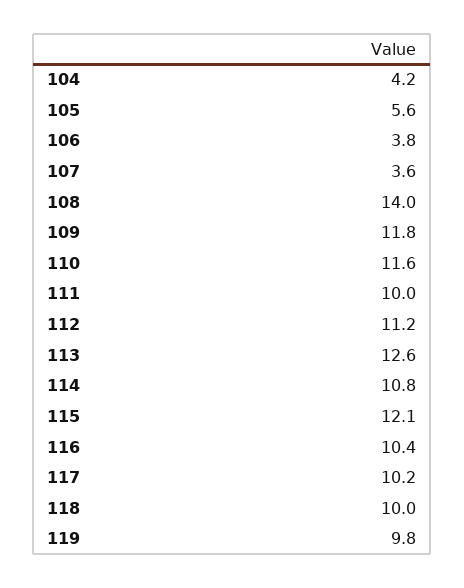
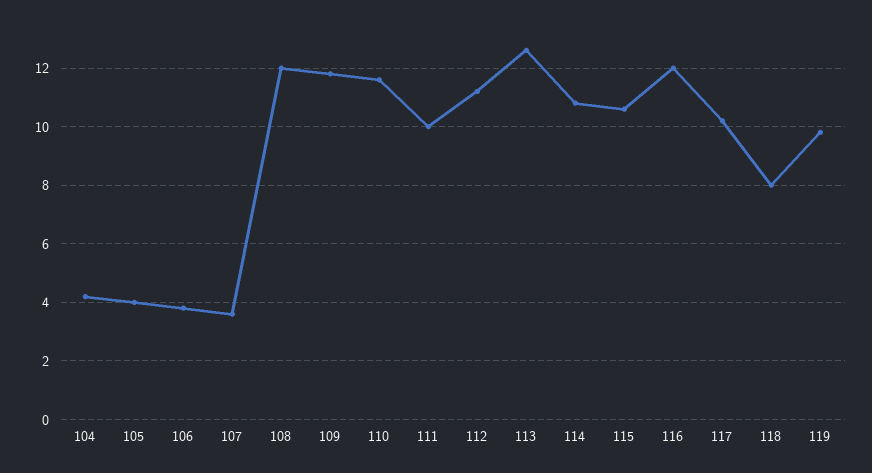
105: 5.6 -> 4
108: 14 -> 12
115: 12.1 -> 10.5
116: 10.4 -> 12
118: 10 -> 8

